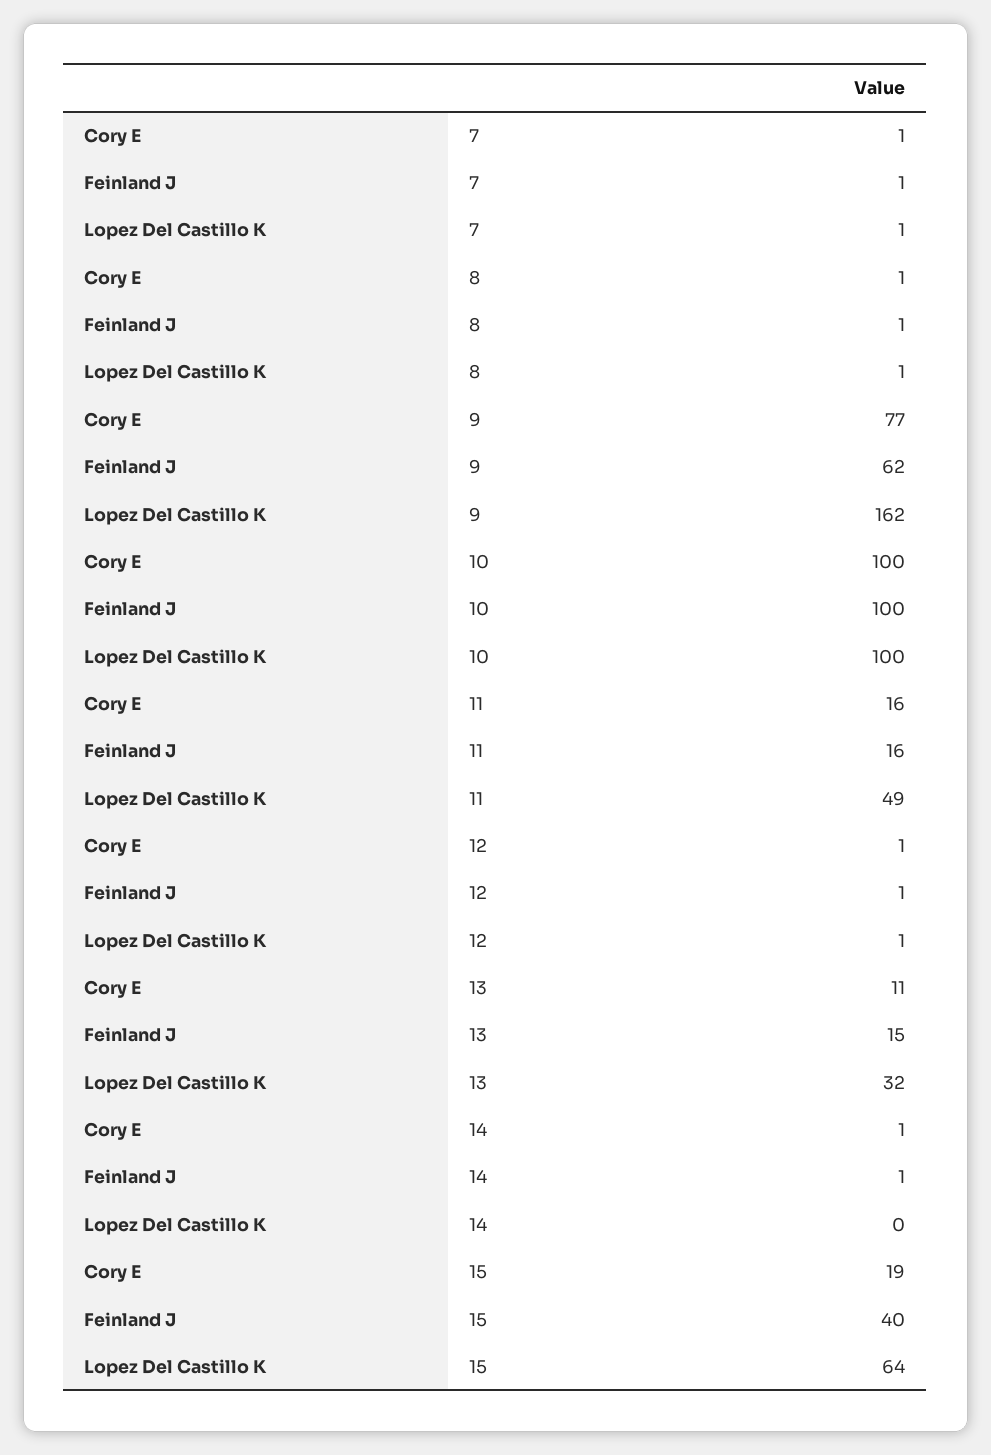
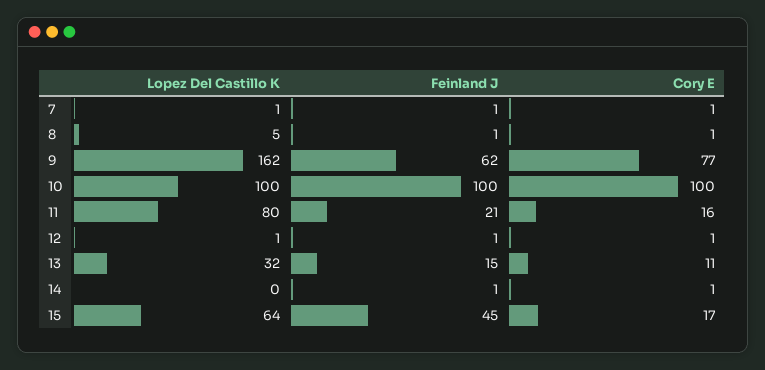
Lopez Del Castillo K, 8: 1 -> 5
Feinland J, 11: 16 -> 21
Lopez Del Castillo K, 11: 49 -> 80
Cory E, 15: 19 -> 17
Feinland J, 15: 40 -> 45

